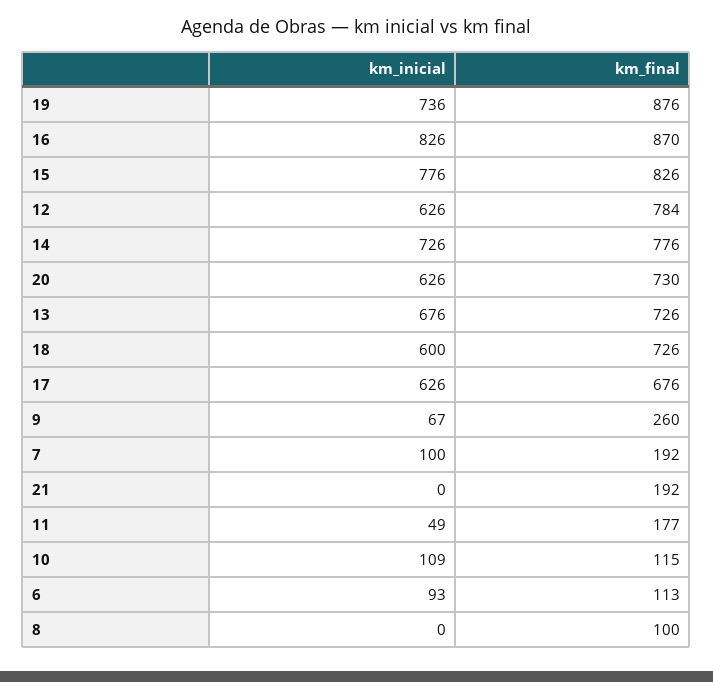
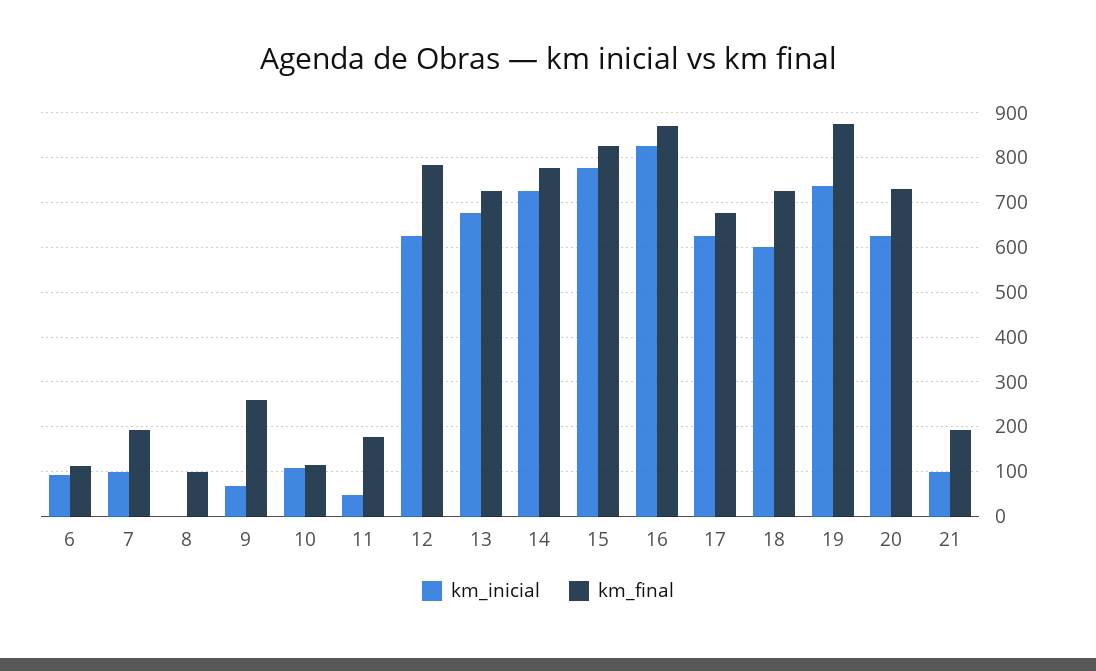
km_inicial, 21: 0 -> 100

